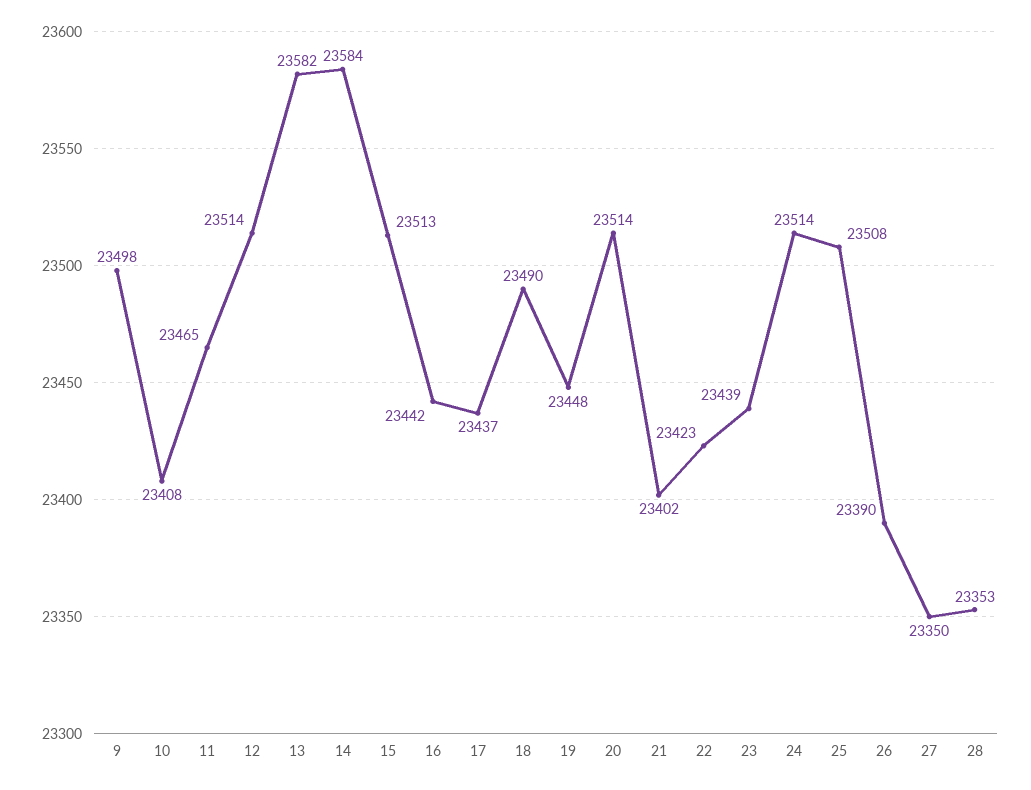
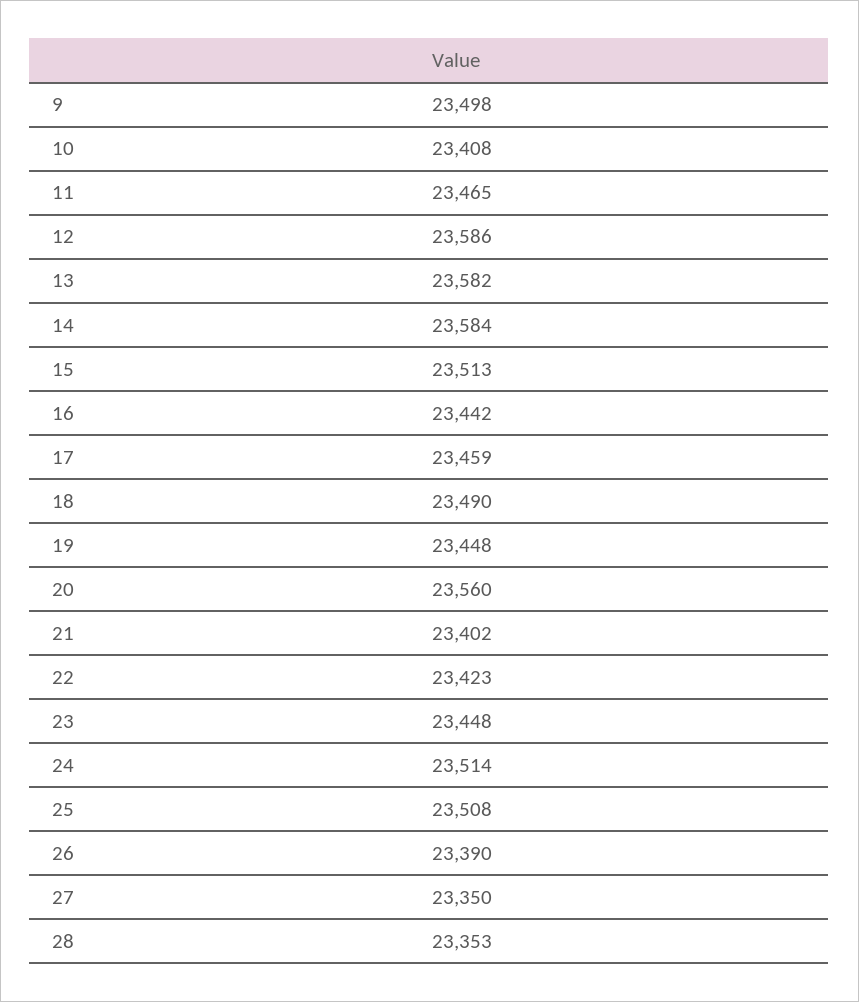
12: 23514 -> 23586
17: 23437 -> 23459
20: 23514 -> 23560
23: 23439 -> 23448

